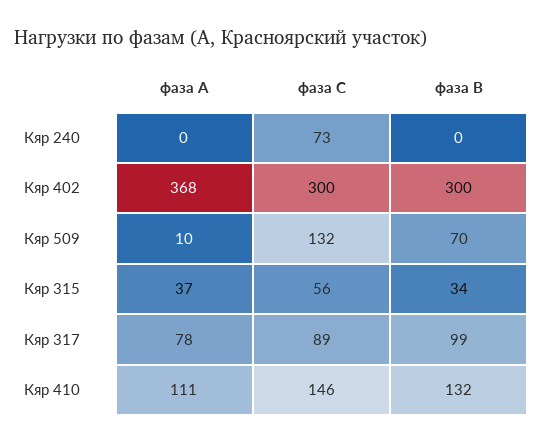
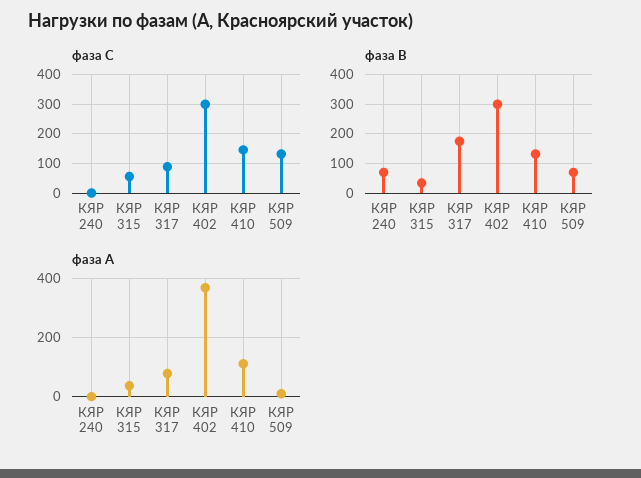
фаза С, Кяр 240: 73 -> 0
фаза В, Кяр 240: 0 -> 75
фаза В, Кяр 317: 99 -> 175

